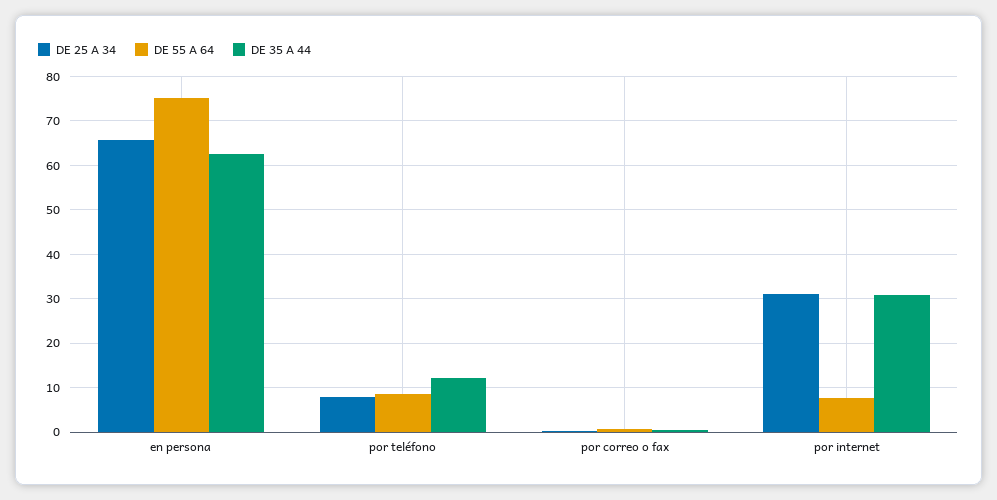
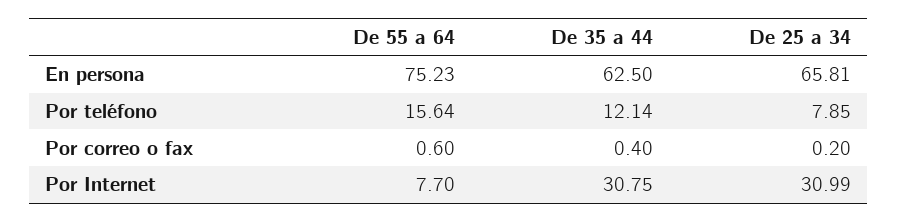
DE 55 A 64, por teléfono: 8 -> 15.64

